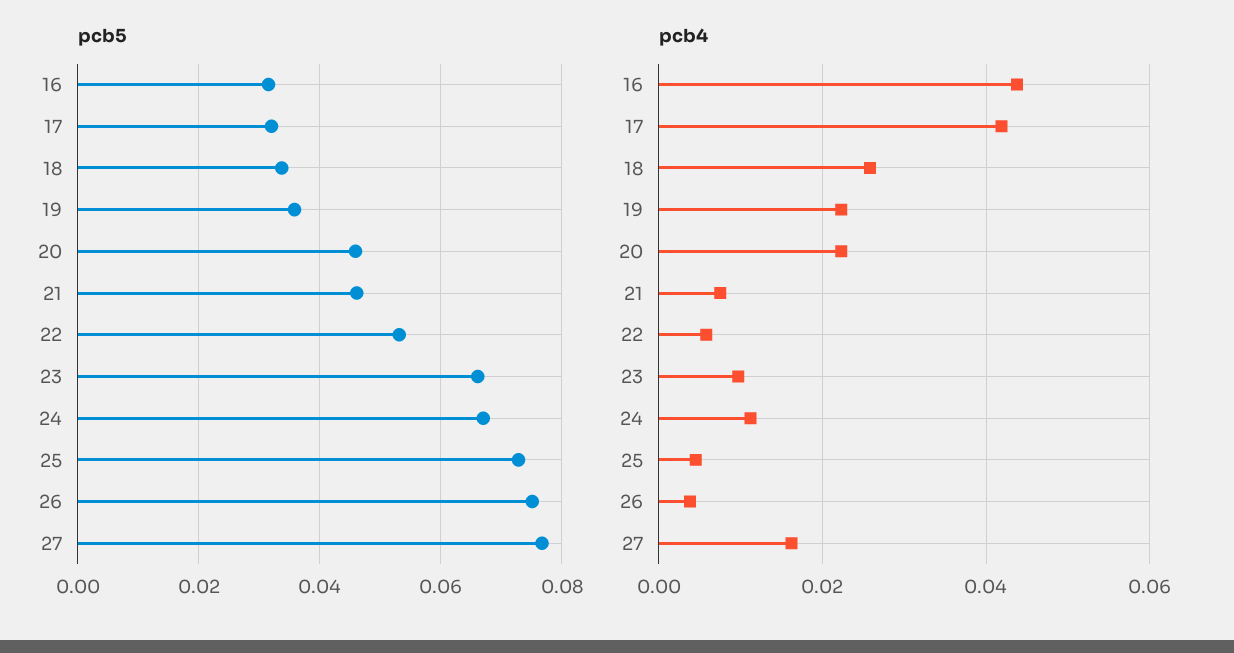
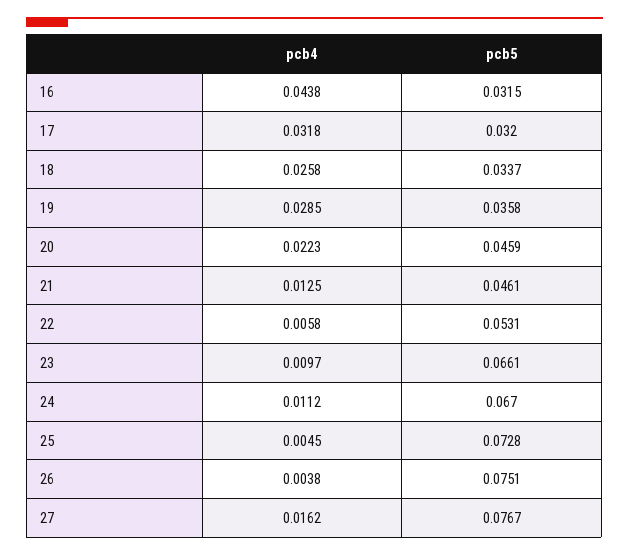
pcb4, 17: 0.042 -> 0.0318
pcb4, 19: 0.022 -> 0.0285
pcb4, 21: 0.008 -> 0.0125

